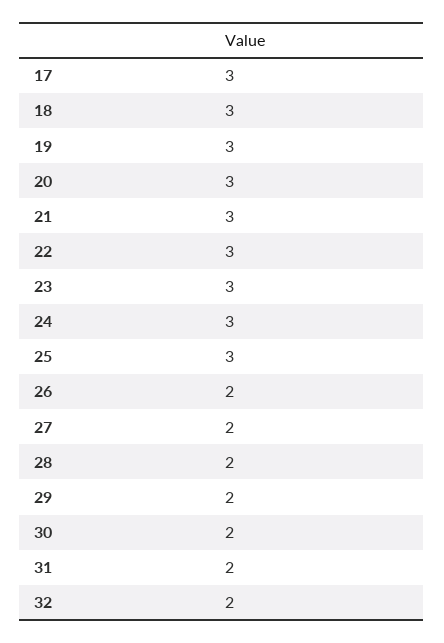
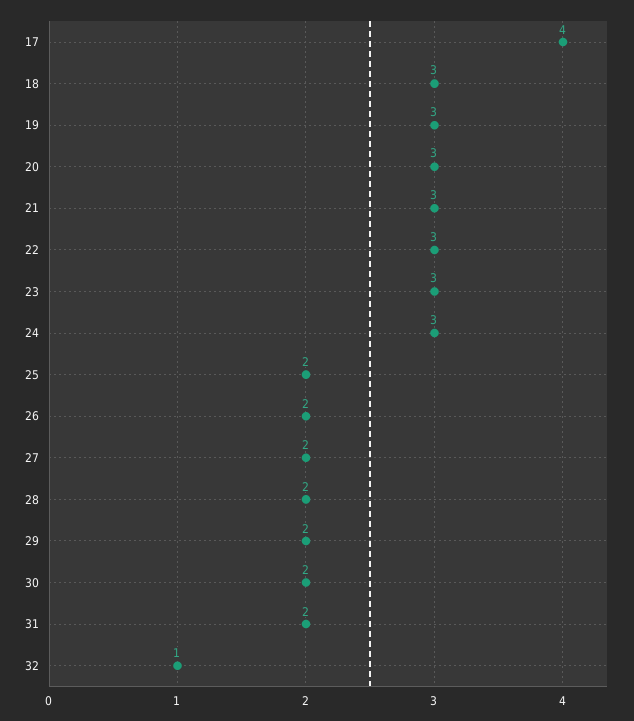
17: 3 -> 4
25: 3 -> 2
32: 2 -> 1

